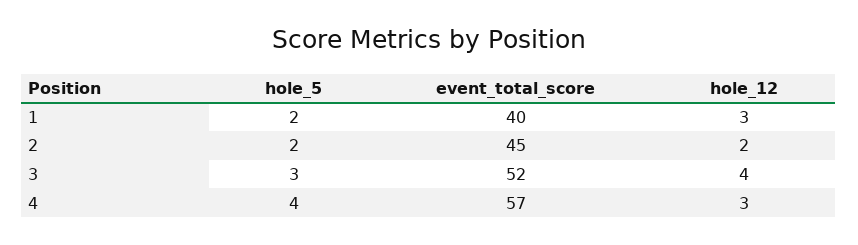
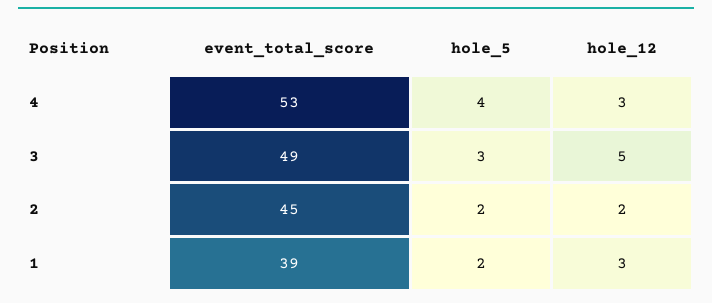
event_total_score, 1: 40 -> 39
event_total_score, 3: 52 -> 49
hole_12, 3: 4 -> 5
event_total_score, 4: 57 -> 53

